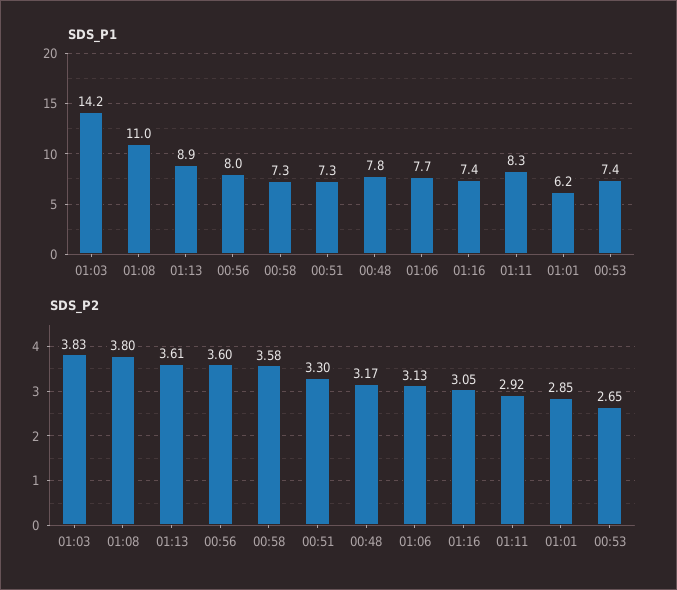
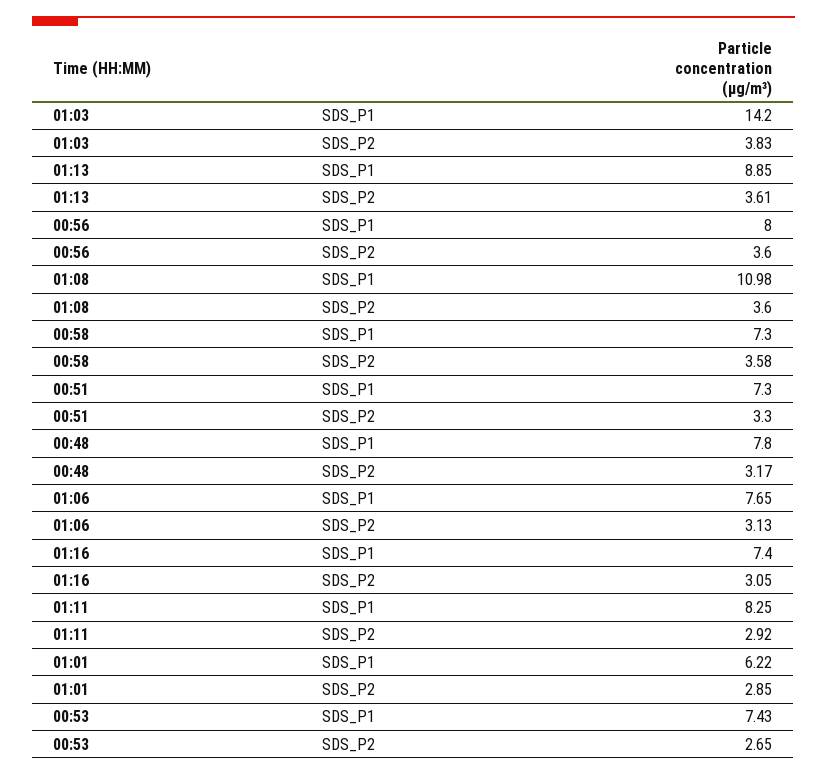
SDS_P2, 01:08: 3.8 -> 3.6

